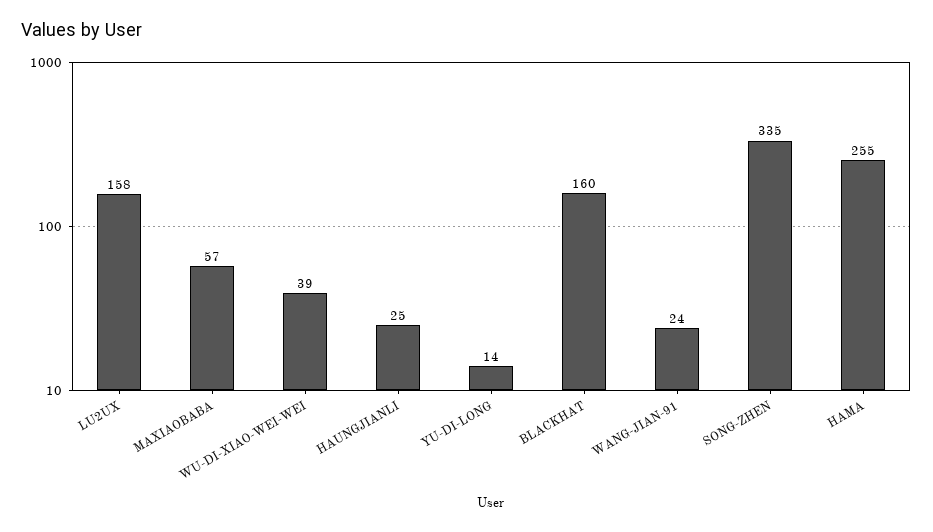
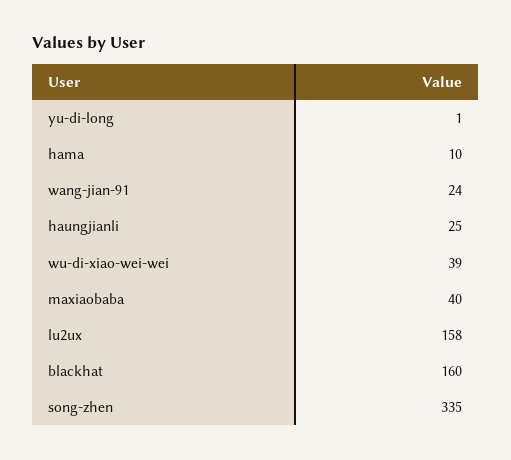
MAXIAOBABA: 57 -> 40
YU-DI-LONG: 14 -> 1
HAMA: 255 -> 10

